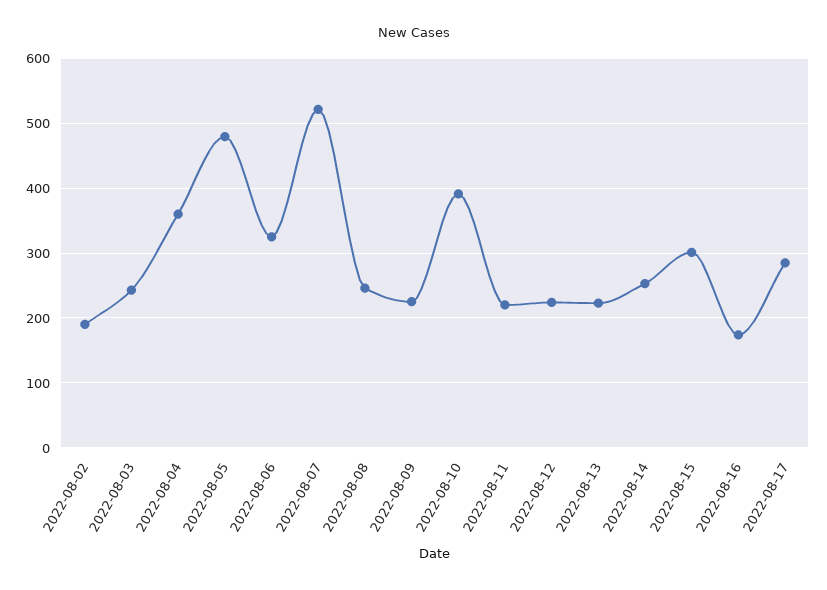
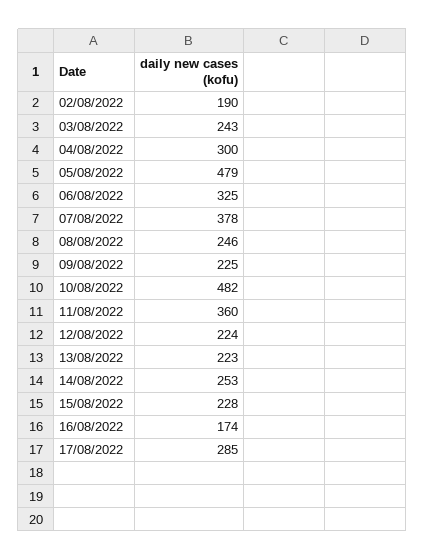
2022-08-04: 360 -> 300
2022-08-07: 520 -> 378
2022-08-10: 390 -> 482
2022-08-11: 220 -> 360
2022-08-15: 300 -> 228

